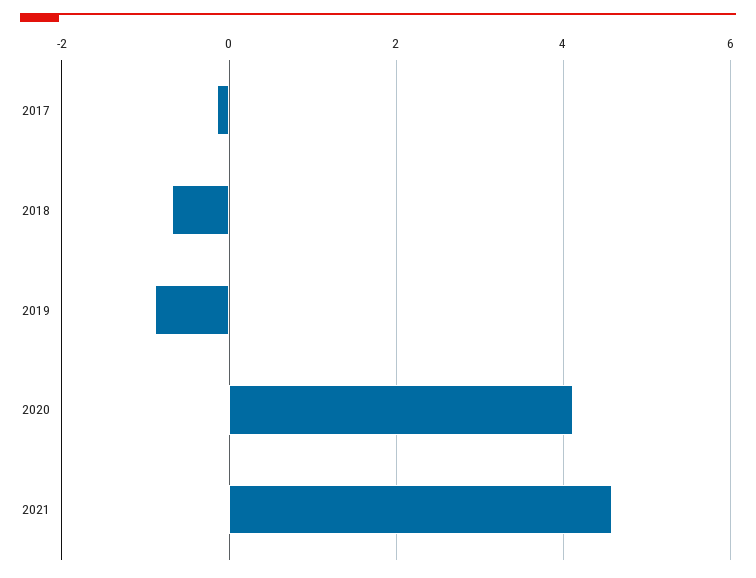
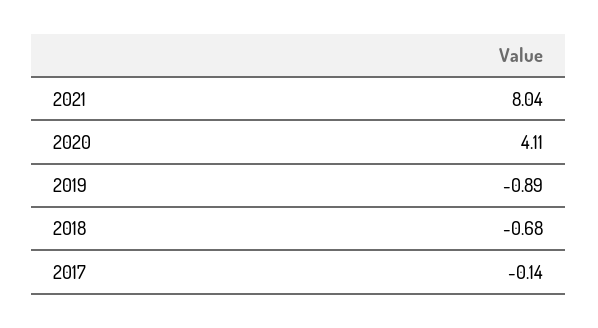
2021: 4.6 -> 8.04

